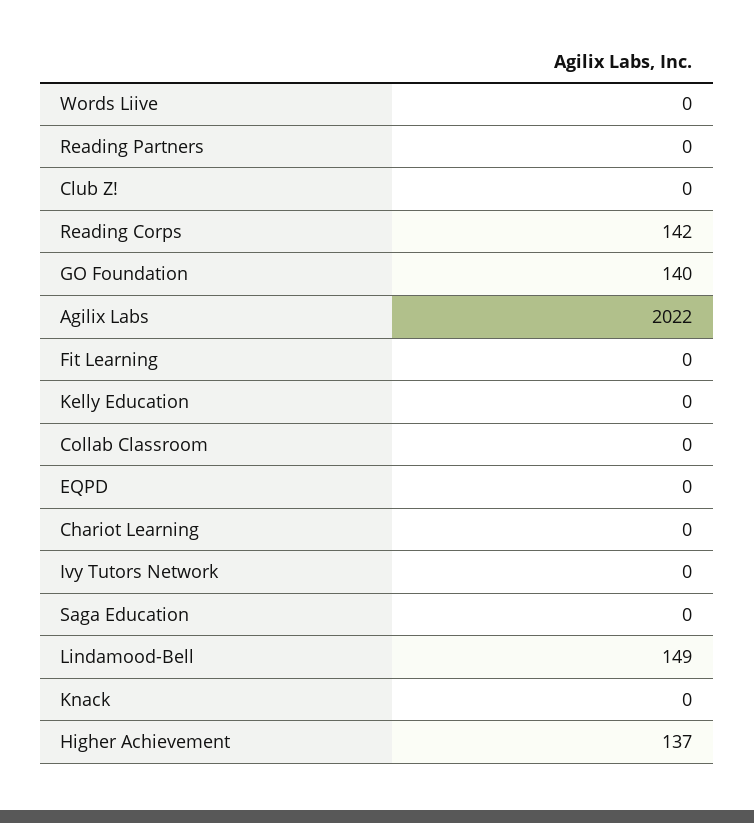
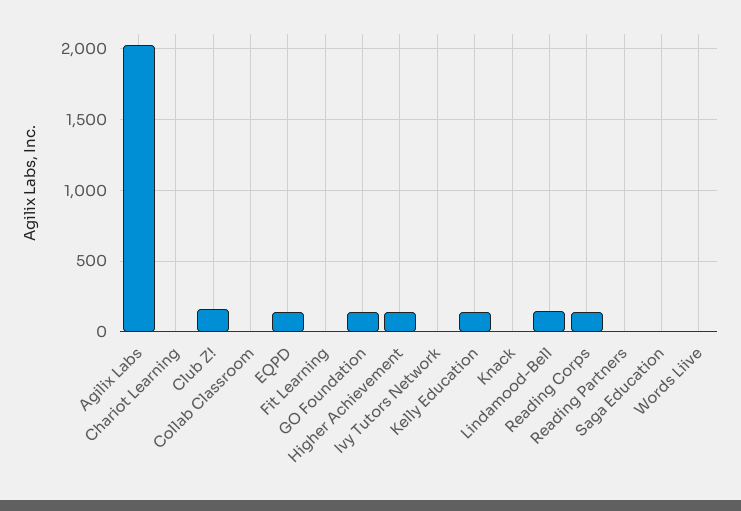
Club Z!: 0 -> 150
Kelly Education: 0 -> 150
EQPD: 0 -> 150

